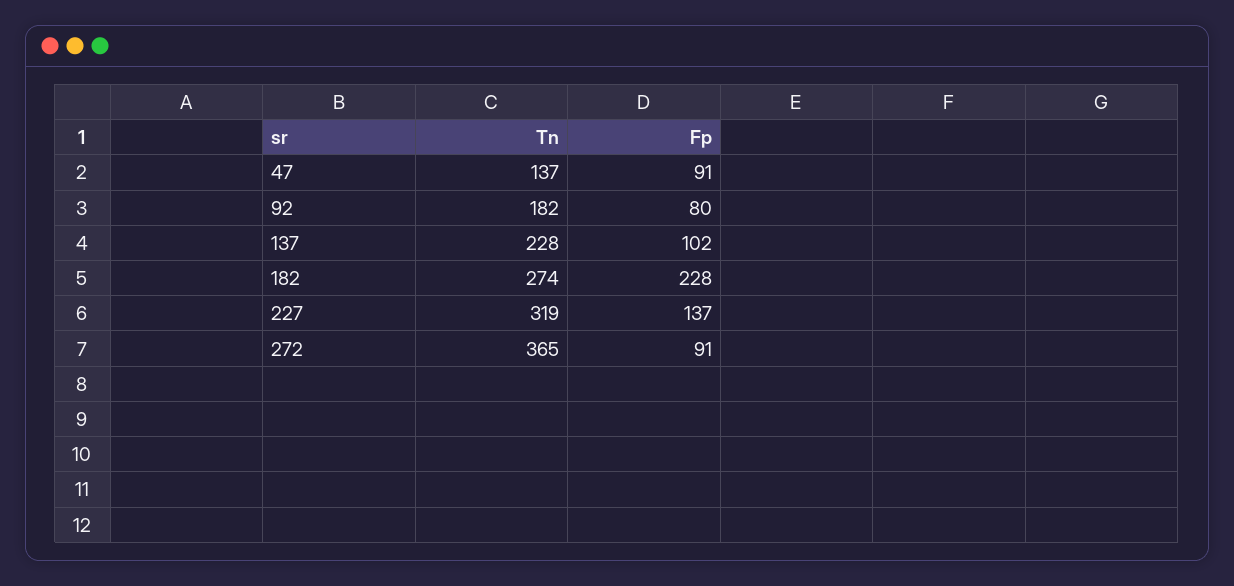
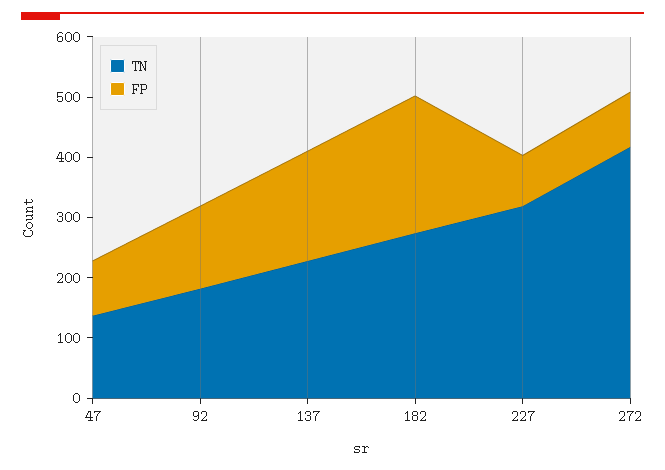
Fp, 92: 80 -> 140
Fp, 137: 102 -> 180
Fp, 227: 137 -> 80
Tn, 272: 365 -> 420

